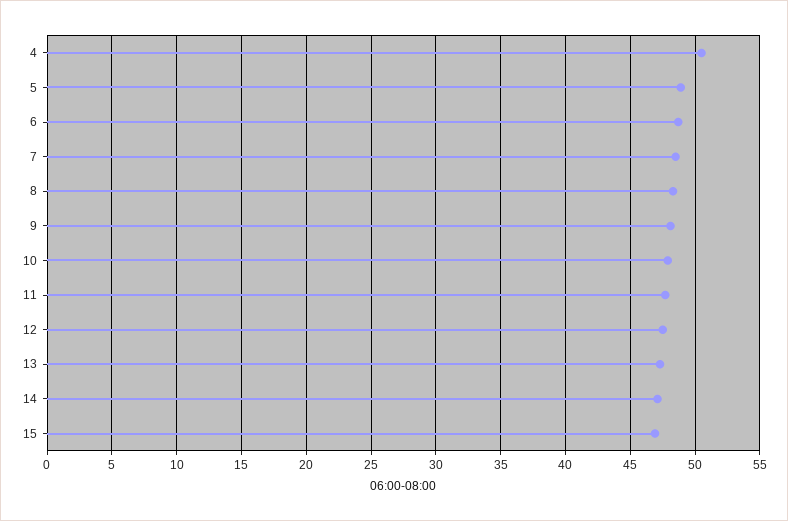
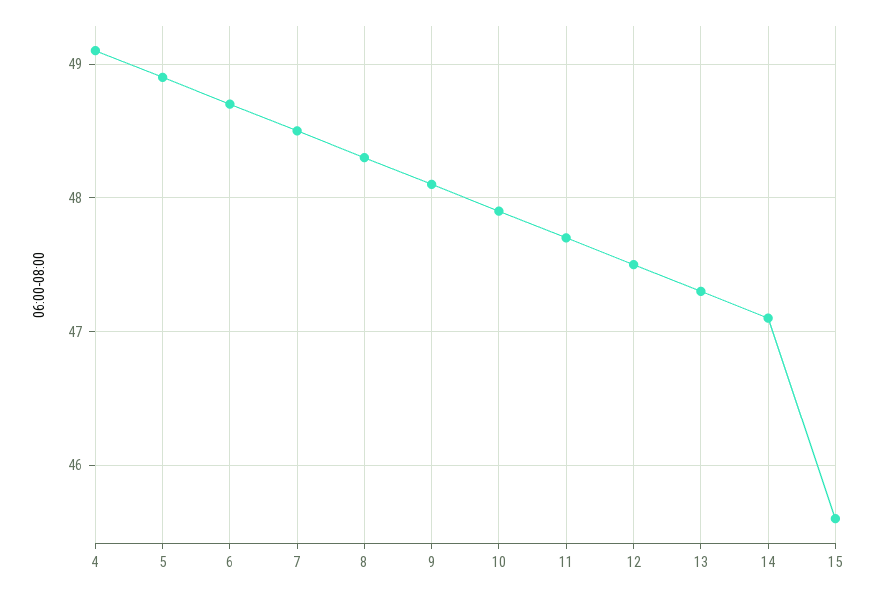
4: 50.5 -> 49.1
15: 47 -> 45.6

